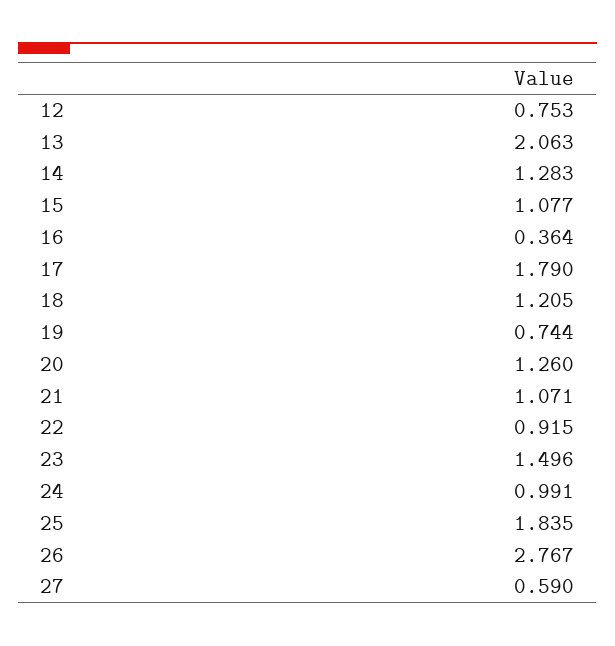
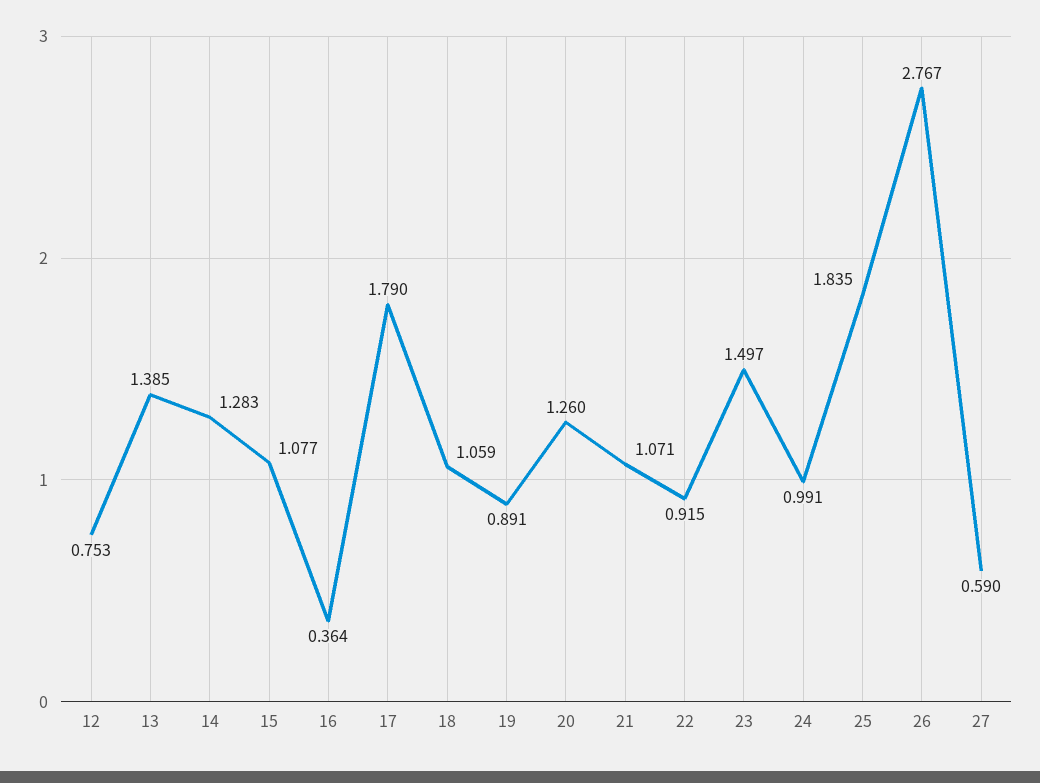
13: 2.063 -> 1.385
18: 1.205 -> 1.059
19: 0.744 -> 0.891
23: 1.496 -> 1.497

